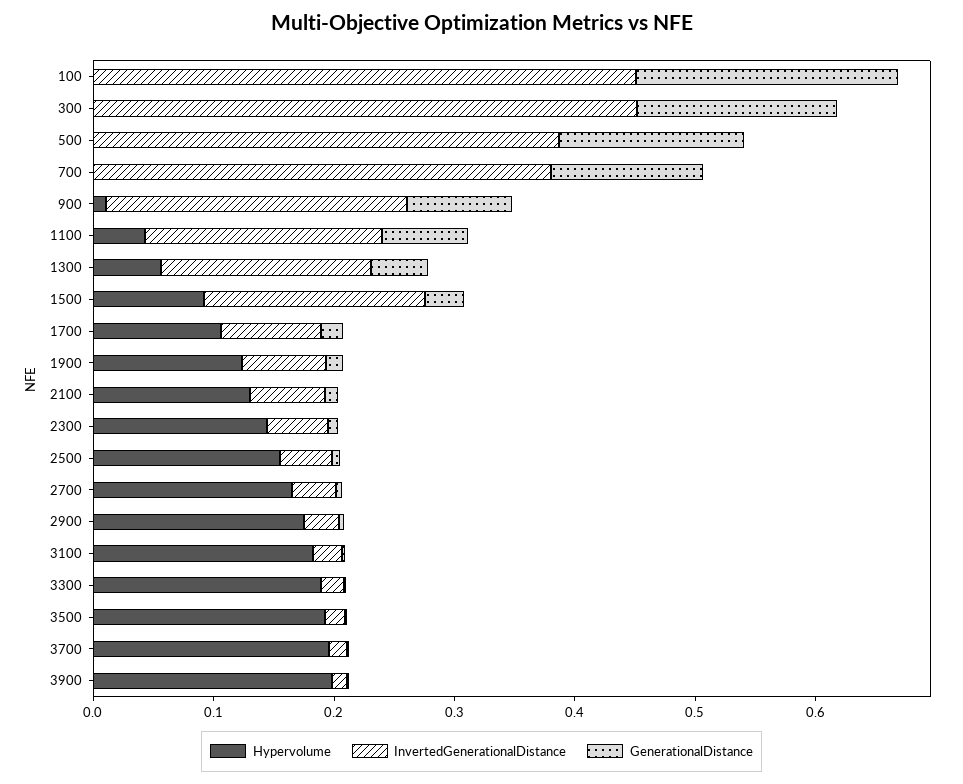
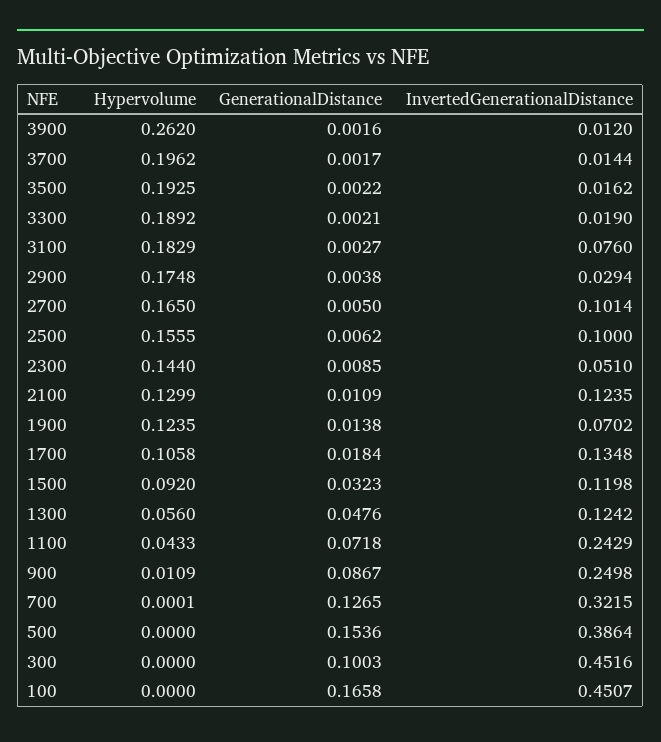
GenerationalDistance, 100: 0.22 -> 0.1658
GenerationalDistance, 300: 0.16 -> 0.1003
InvertedGenerationalDistance, 700: 0.38 -> 0.3215
InvertedGenerationalDistance, 1100: 0.2 -> 0.2429
InvertedGenerationalDistance, 1300: 0.18 -> 0.1242
InvertedGenerationalDistance, 1500: 0.18 -> 0.1198
InvertedGenerationalDistance, 1700: 0.08 -> 0.1348
InvertedGenerationalDistance, 2100: 0.06 -> 0.1235
InvertedGenerationalDistance, 2500: 0.04 -> 0.1
InvertedGenerationalDistance, 2700: 0.04 -> 0.1014
InvertedGenerationalDistance, 3100: 0.02 -> 0.076
Hypervolume, 3900: 0.2 -> 0.262

